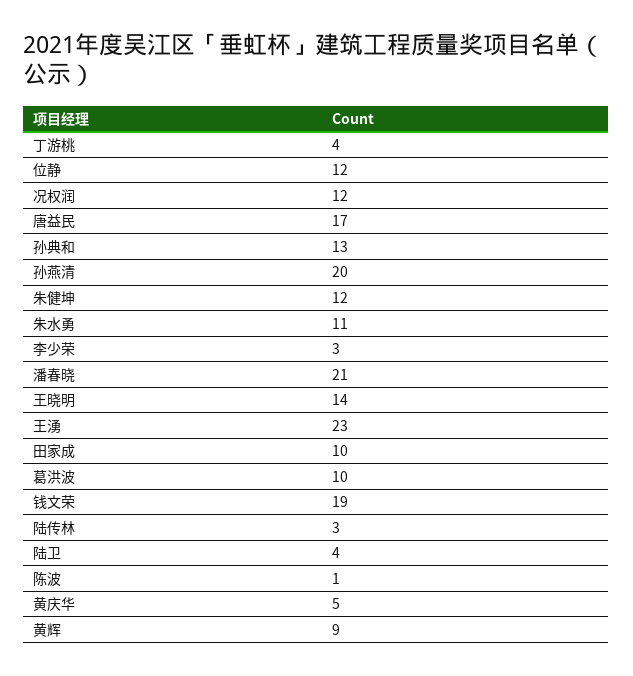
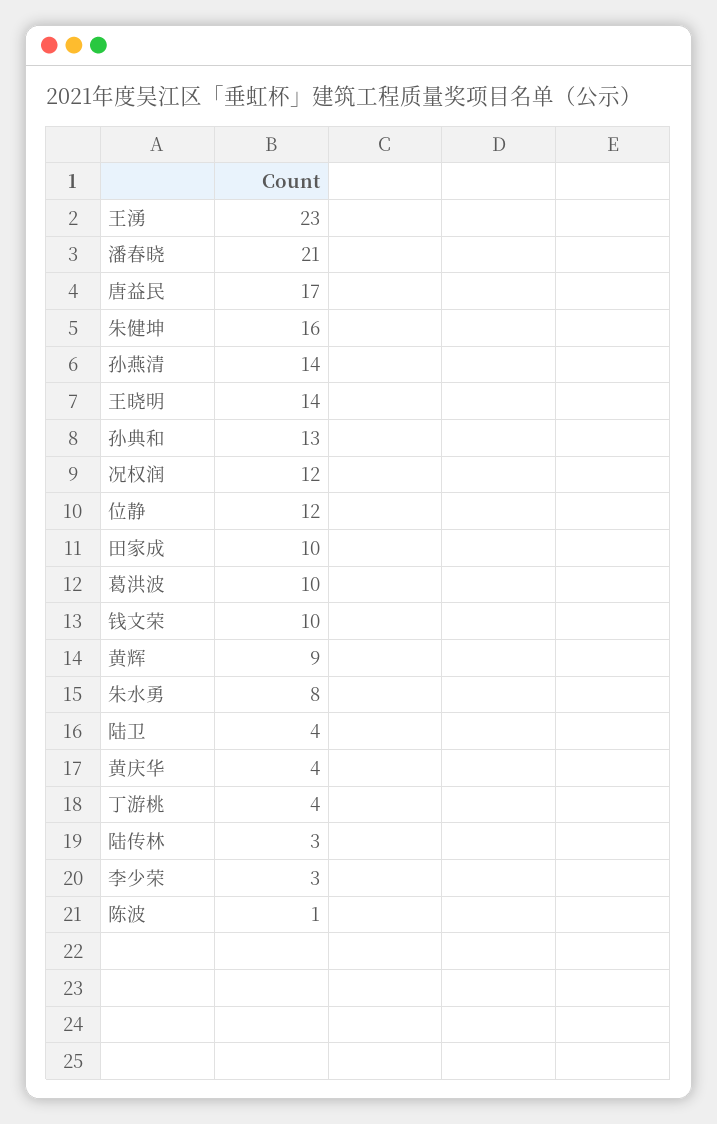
孙燕清: 20 -> 14
朱健坤: 12 -> 16
朱水勇: 11 -> 8
钱文荣: 19 -> 10
黄庆华: 5 -> 4

